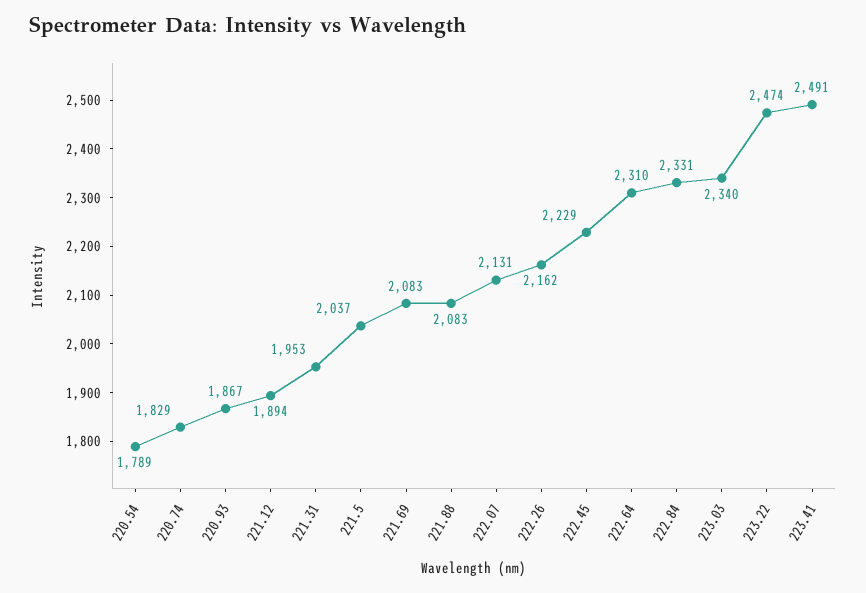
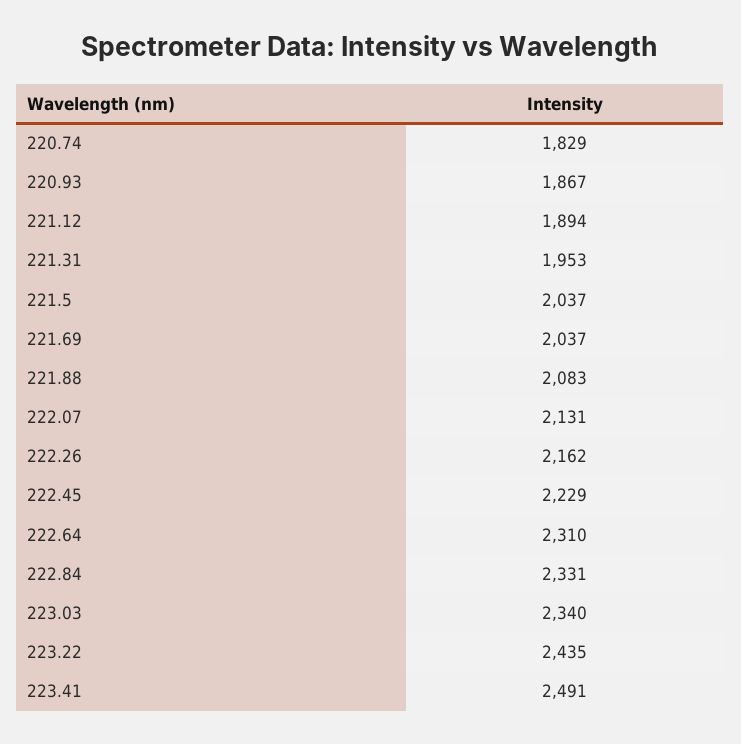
220.54: 1789 -> none
221.69: 2083 -> 2037
223.22: 2474 -> 2435

